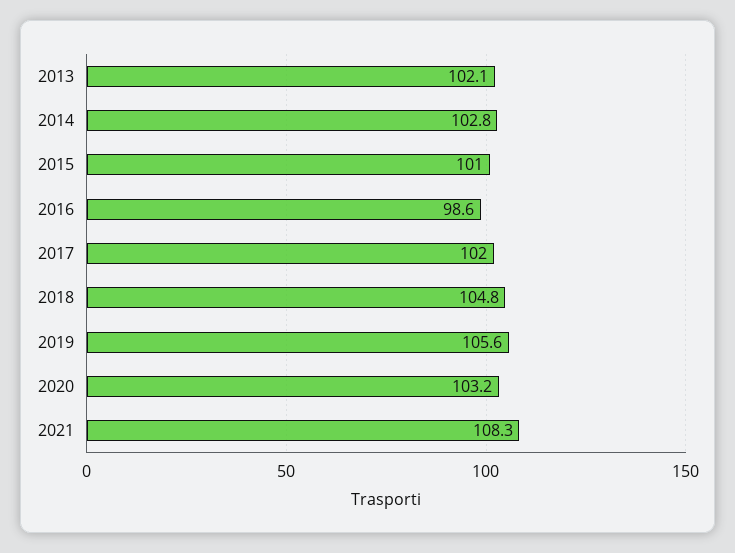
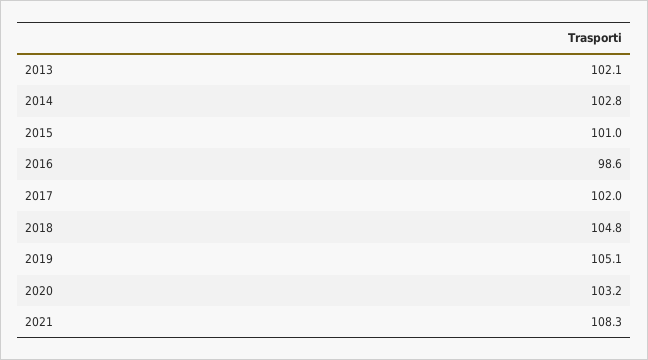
2019: 105.6 -> 105.1

